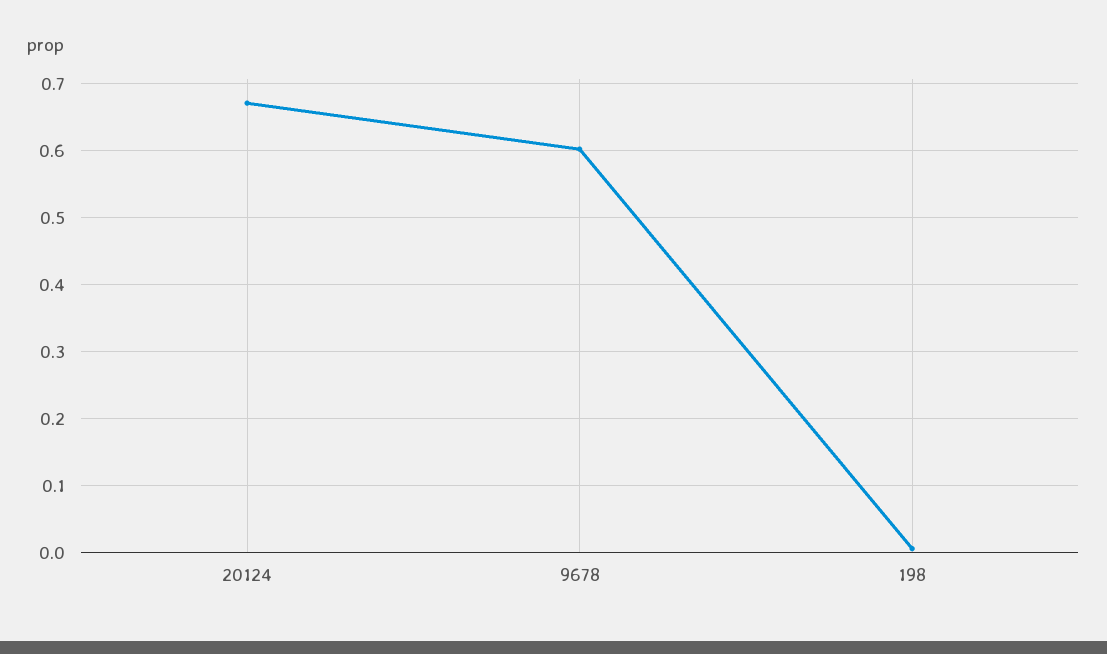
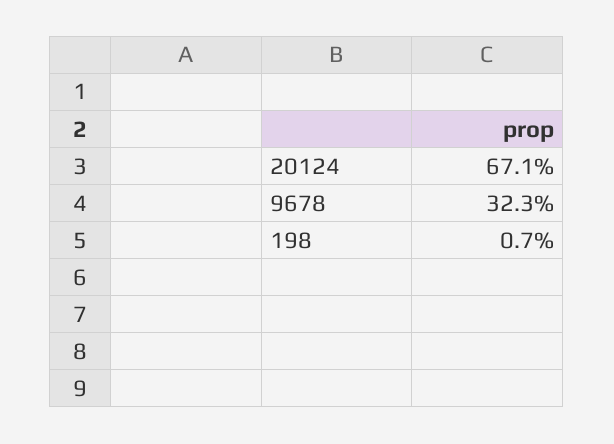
9678: 0.6 -> 0.323

